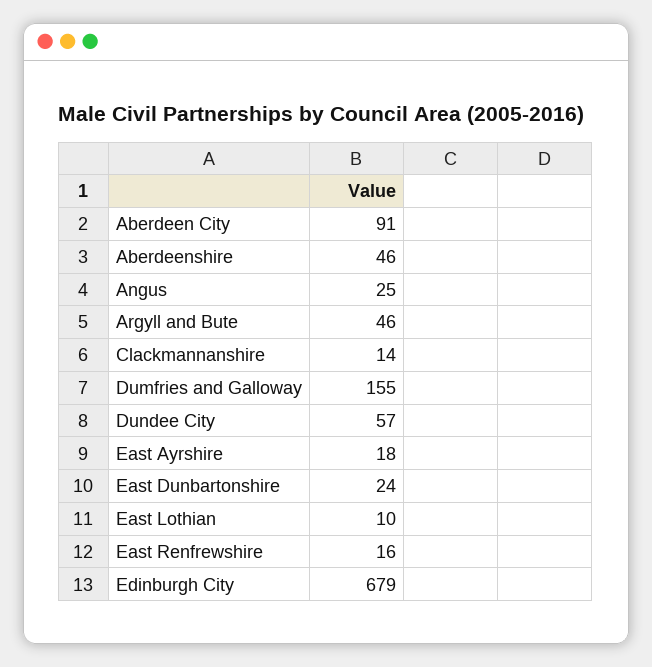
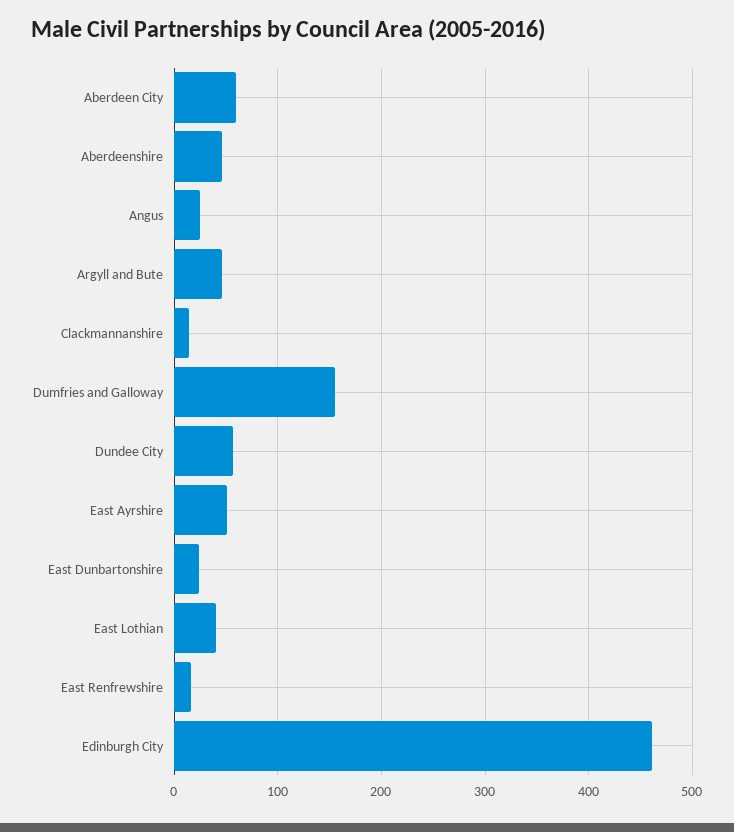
Aberdeen City: 91 -> 60
East Ayrshire: 18 -> 50
East Lothian: 10 -> 40
Edinburgh City: 679 -> 460

